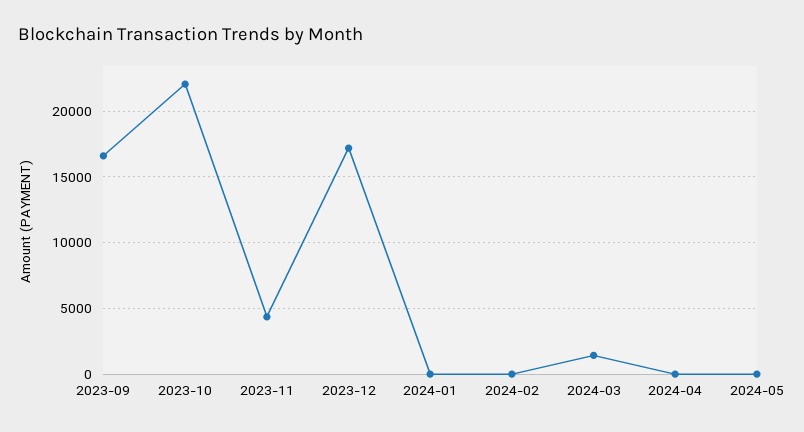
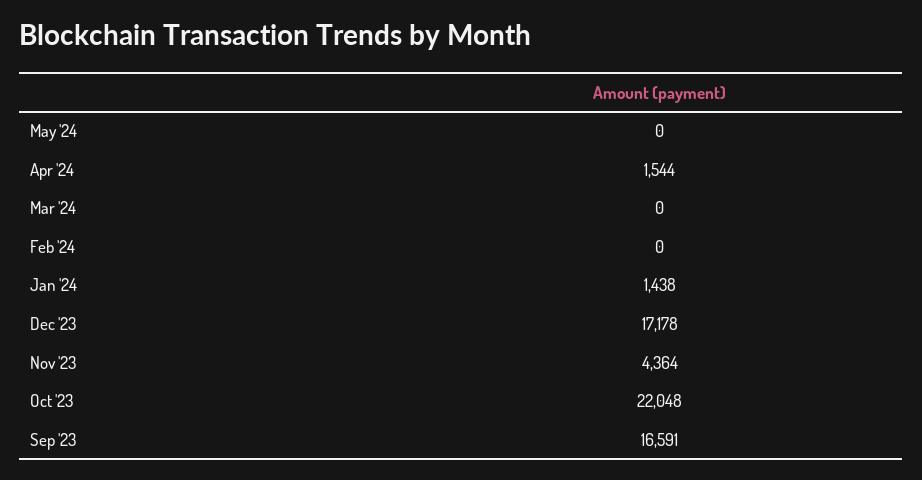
2024-01: 0 -> 1438
2024-03: 1500 -> 0
2024-04: 0 -> 1544

